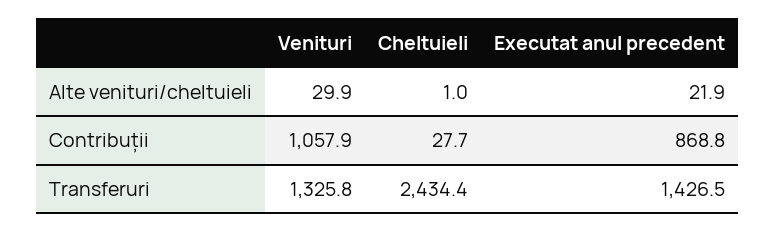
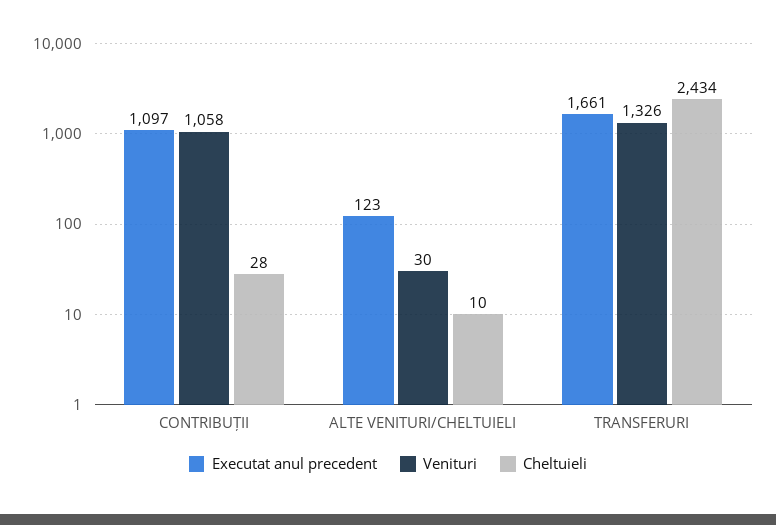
Cheltuieli, Alte venituri/cheltuieli: 1 -> 10
Executat anul precedent, Alte venituri/cheltuieli: 21.9 -> 123
Executat anul precedent, Contribuții: 868.8 -> 1097
Executat anul precedent, Transferuri: 1426.5 -> 1661

